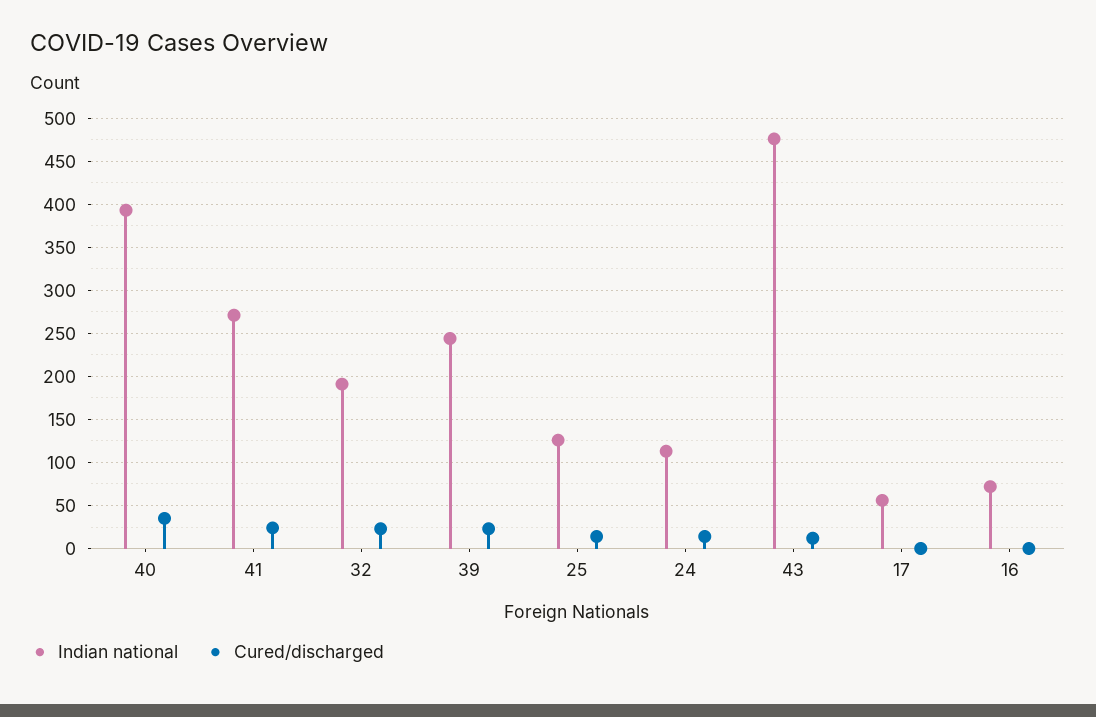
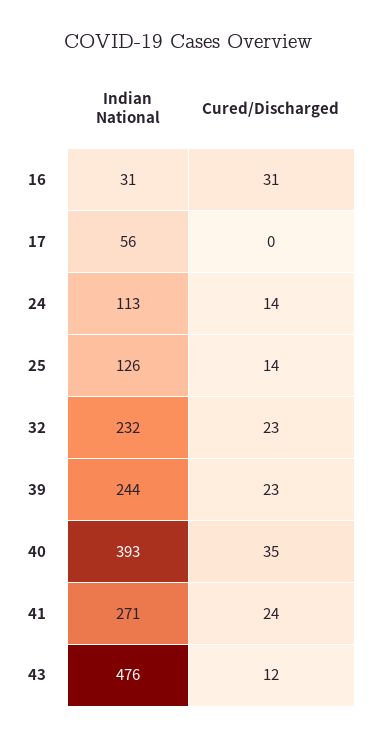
Indian national, 32: 190 -> 232
Indian national, 16: 70 -> 31
Cured/discharged, 16: 0 -> 31

